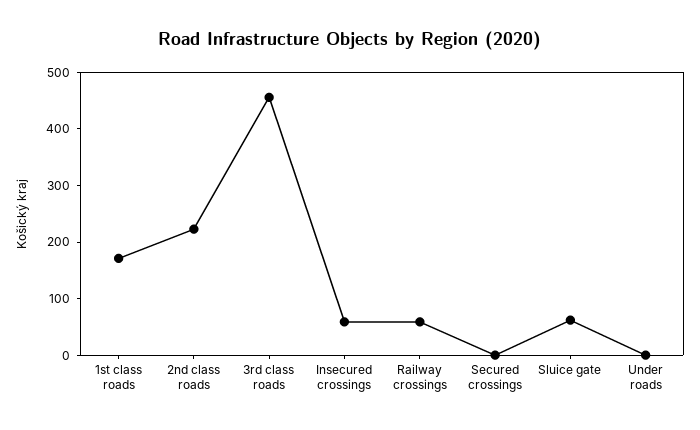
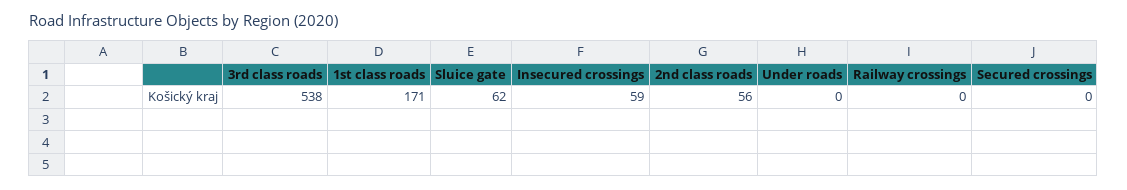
2nd class roads: 220 -> 56
3rd class roads: 460 -> 538
Railway crossings: 60 -> 0

